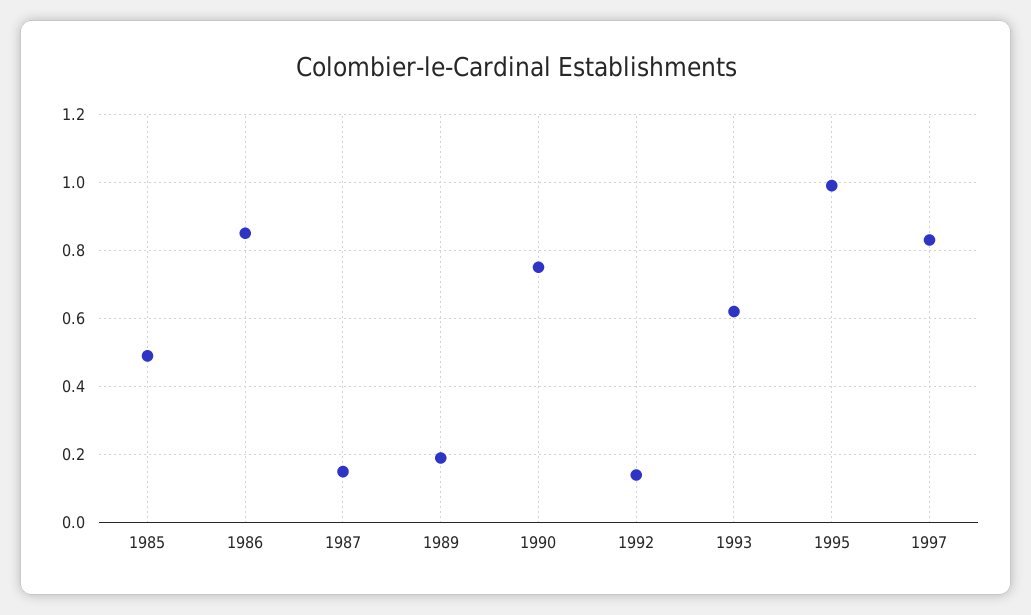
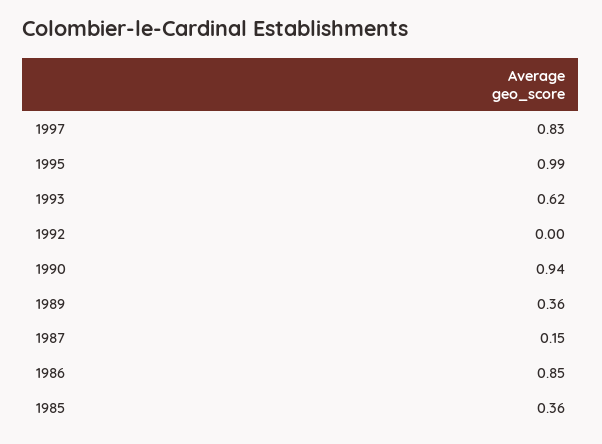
1985: 0.5 -> 0.36
1989: 0.2 -> 0.36
1990: 0.75 -> 0.94
1992: 0.15 -> 0

